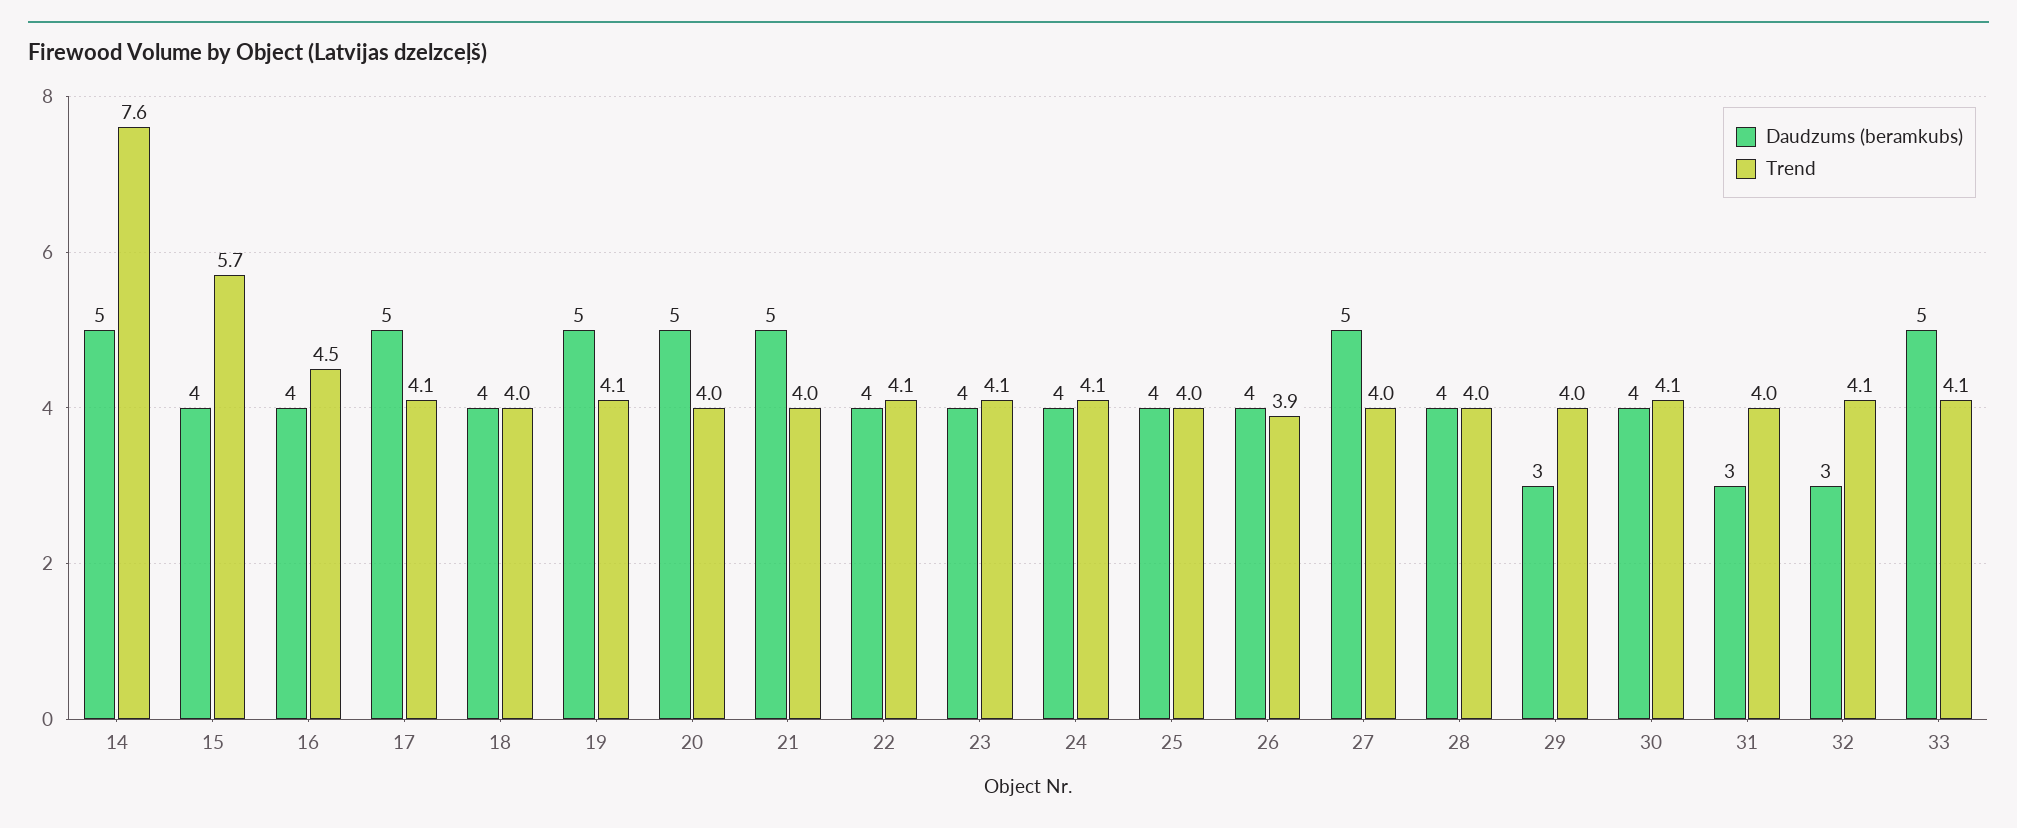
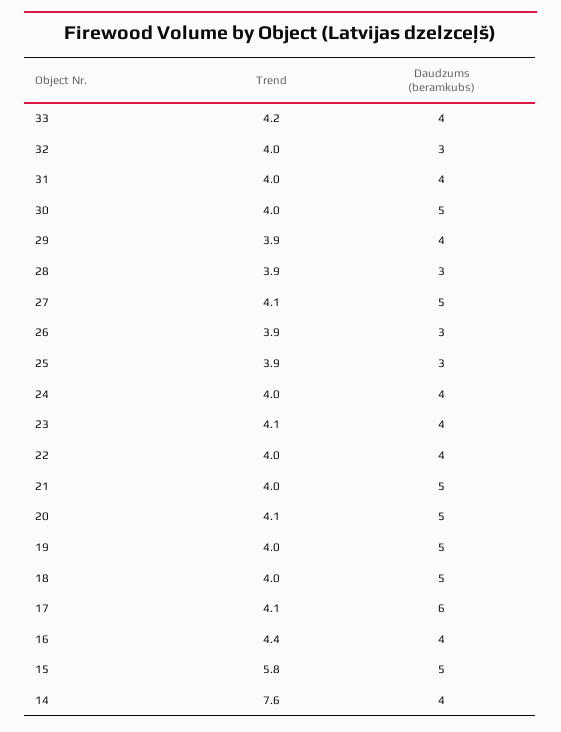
Daudzums (beramkubs), 14: 5 -> 4
Daudzums (beramkubs), 15: 4 -> 5
Trend, 15: 5.7 -> 5.8
Trend, 16: 4.5 -> 4.4
Daudzums (beramkubs), 17: 5 -> 6
Daudzums (beramkubs), 18: 4 -> 5
Trend, 19: 4.1 -> 4
Trend, 20: 4 -> 4.1
Trend, 22: 4.1 -> 4
Trend, 24: 4.1 -> 4
Daudzums (beramkubs), 25: 4 -> 3
Trend, 25: 4 -> 3.9
Daudzums (beramkubs), 26: 4 -> 3
Trend, 27: 4 -> 4.1
Daudzums (beramkubs), 28: 4 -> 3
Trend, 28: 4 -> 3.9
Daudzums (beramkubs), 29: 3 -> 4
Trend, 29: 4 -> 3.9
Daudzums (beramkubs), 30: 4 -> 5
Trend, 30: 4.1 -> 4
Daudzums (beramkubs), 31: 3 -> 4
Trend, 32: 4.1 -> 4
Daudzums (beramkubs), 33: 5 -> 4
Trend, 33: 4.1 -> 4.2

